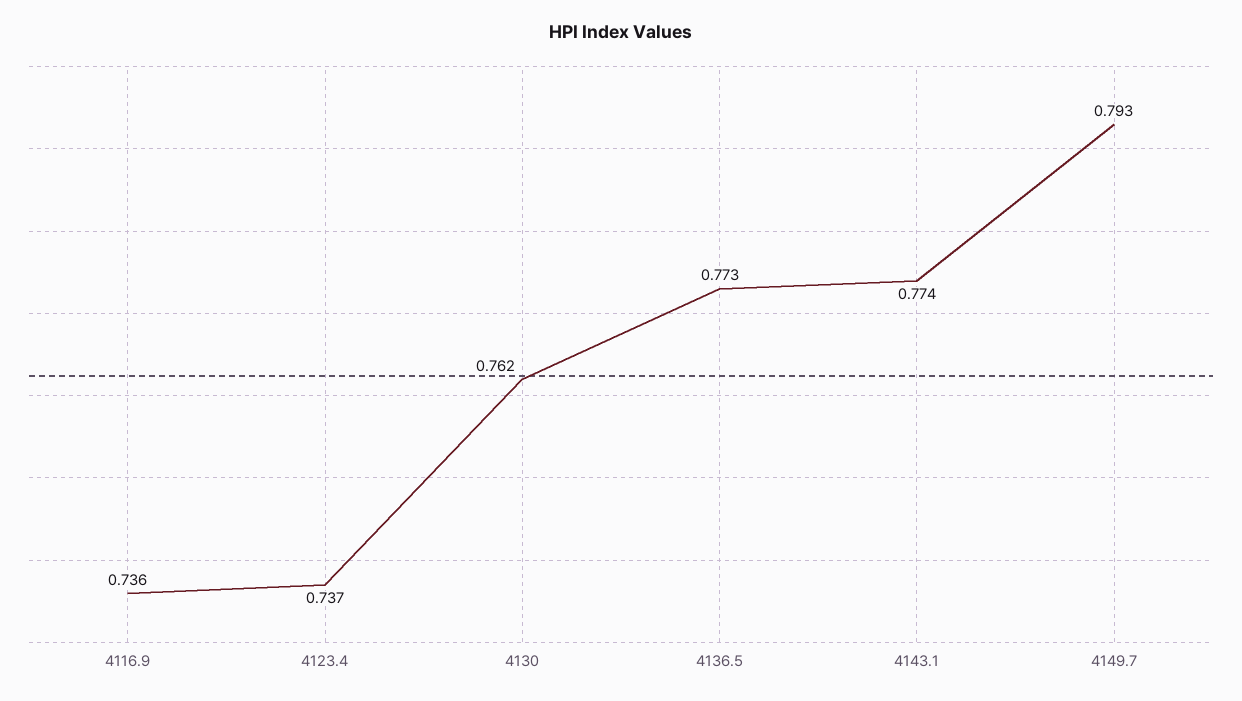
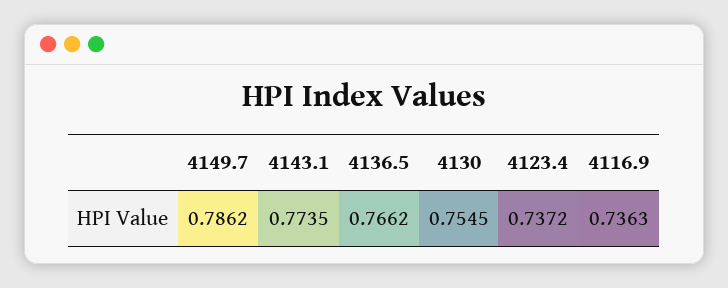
4130: 0.762 -> 0.7545
4136.5: 0.773 -> 0.7662
4149.7: 0.793 -> 0.7862

